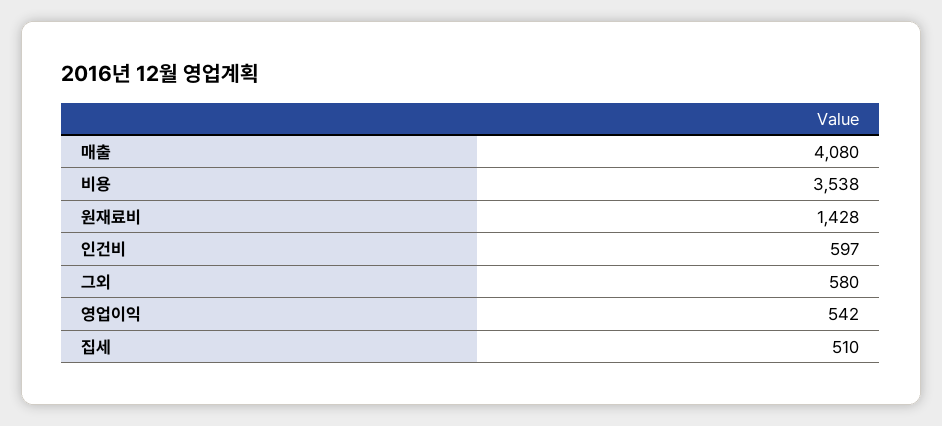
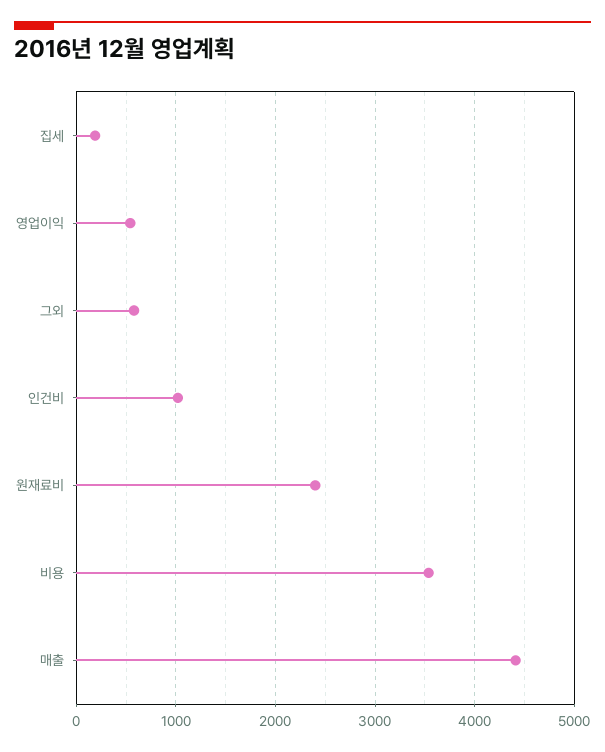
매출: 4080 -> 4400
원재료비: 1428 -> 2400
인건비: 597 -> 1000
집세: 510 -> 200

